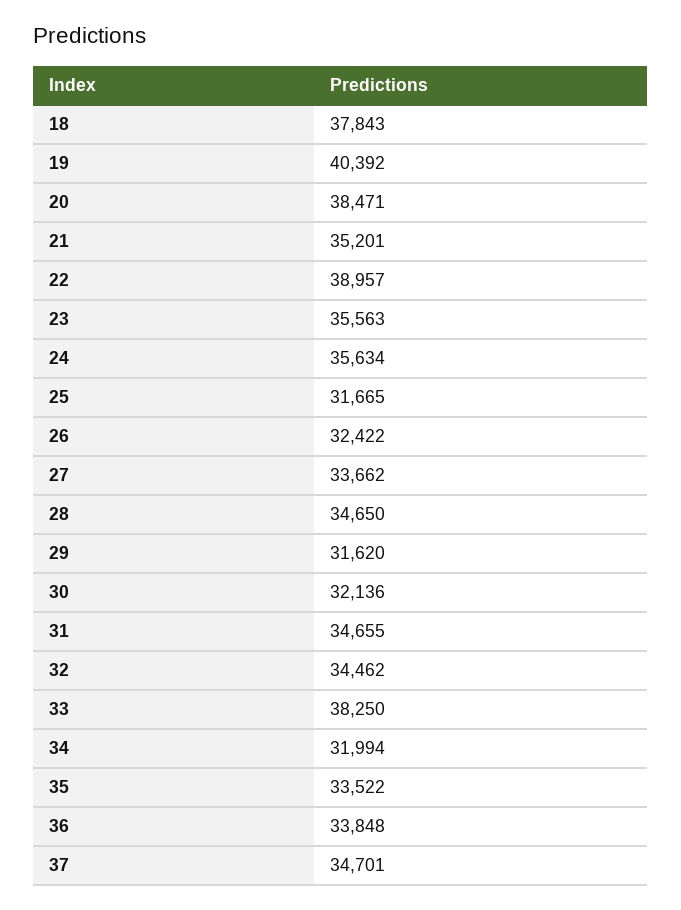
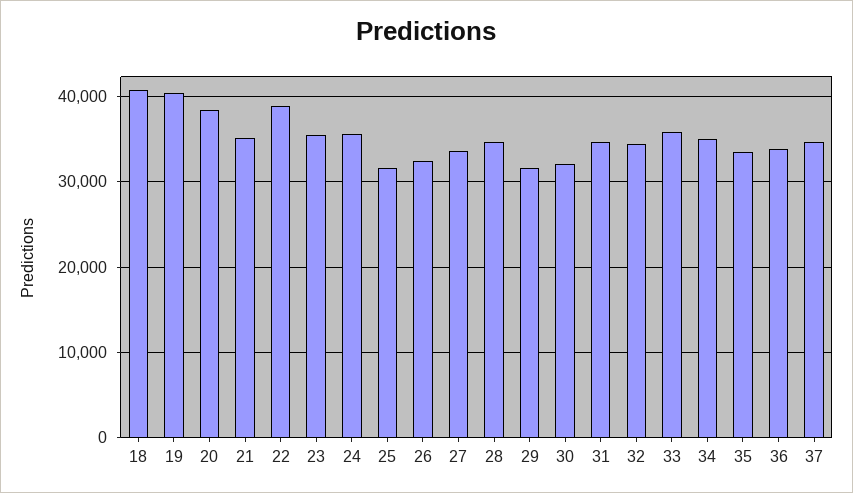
18: 37843 -> 41000
33: 38250 -> 36000
34: 31994 -> 35000

